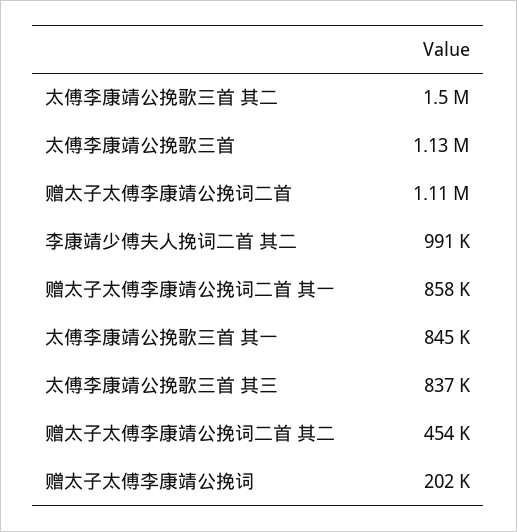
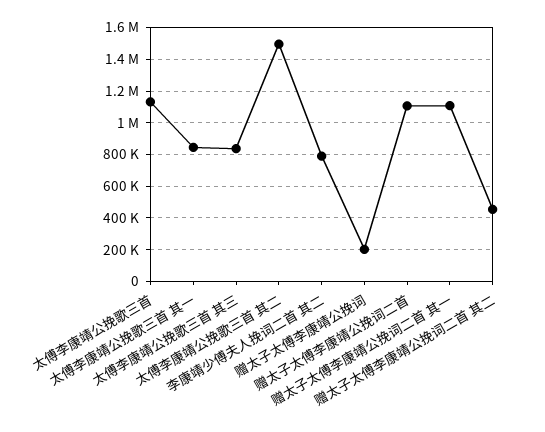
李康靖少傅夫人挽词二首 其二: 991000 -> 800000
赠太子太傅李康靖公挽词二首 其一: 858000 -> 1100000

